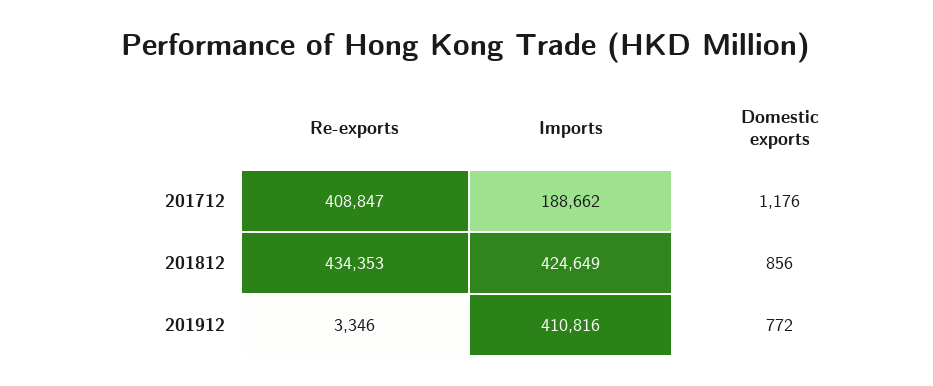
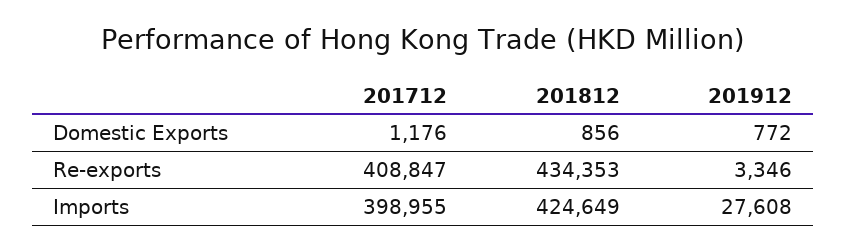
Imports, 201712: 188662 -> 398955
Imports, 201912: 410816 -> 27608

